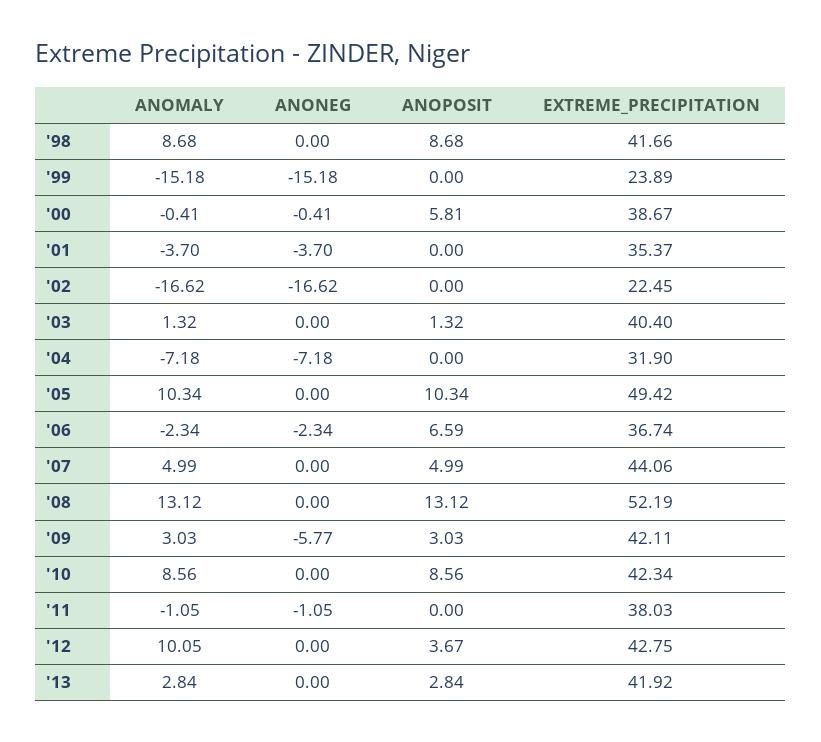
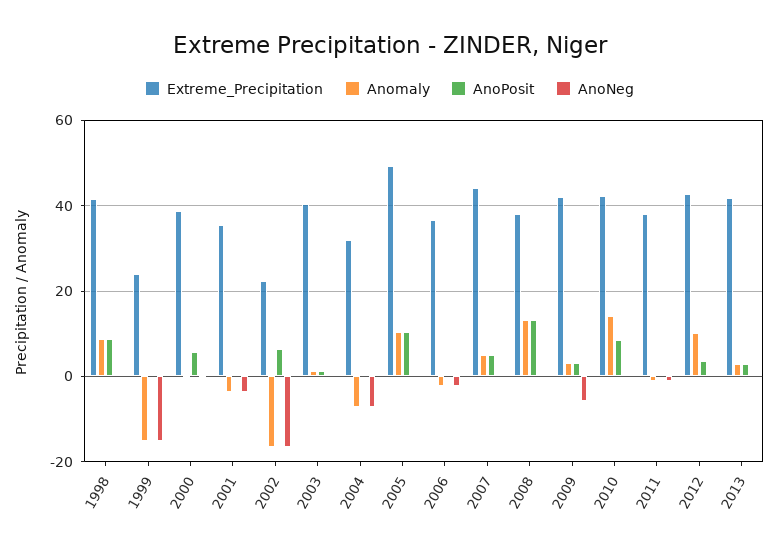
ANOPOSIT, '02: 0 -> 6
ANOPOSIT, '06: 6.59 -> 0
EXTREME_PRECIPITATION, '08: 52.19 -> 38
ANOMALY, '10: 8.56 -> 14

